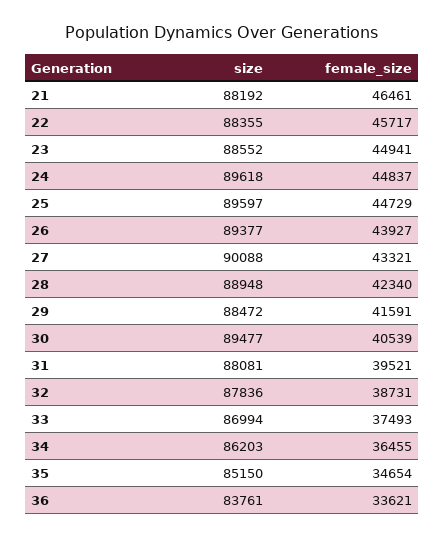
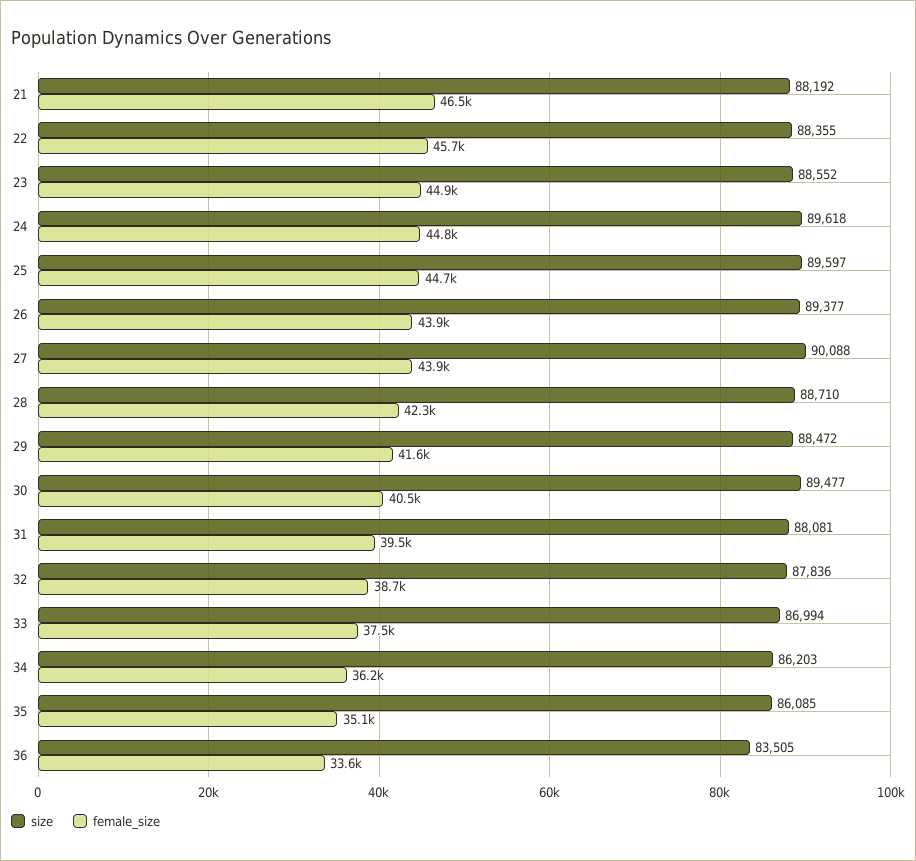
female_size, 27: 43321 -> 43900
size, 28: 88948 -> 88710
female_size, 34: 36455 -> 36200
size, 35: 85150 -> 86085
female_size, 35: 34654 -> 35100
size, 36: 83761 -> 83505

